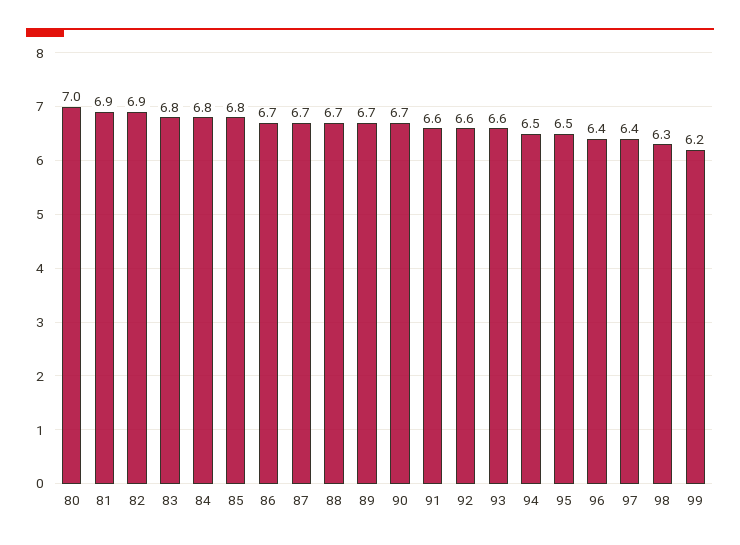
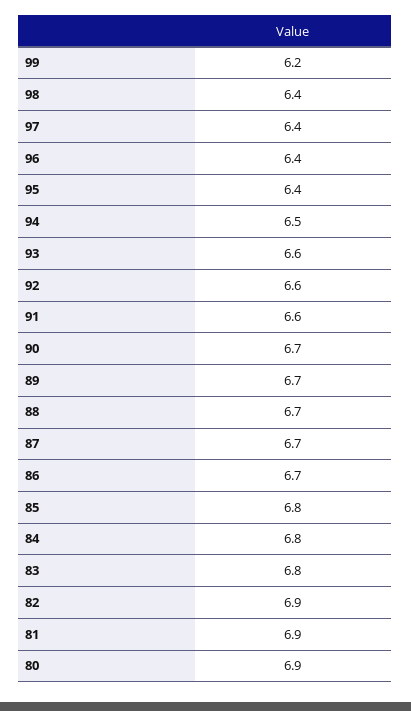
80: 7 -> 6.9
95: 6.5 -> 6.4
98: 6.3 -> 6.4

